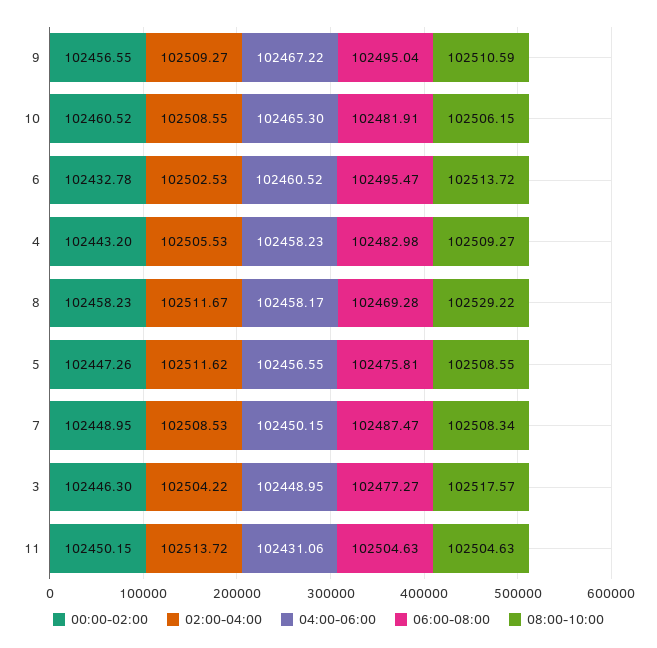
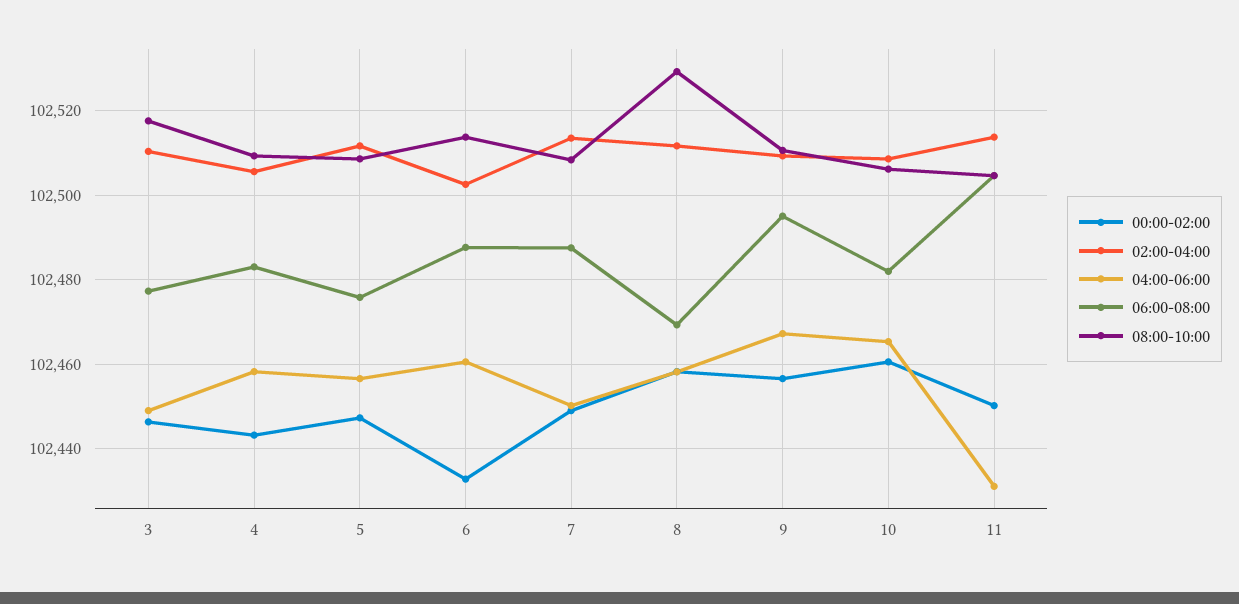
06:00-08:00, 6: 102495.47 -> 102488
02:00-04:00, 7: 102508.53 -> 102514
02:00-04:00, 3: 102504.22 -> 102510

